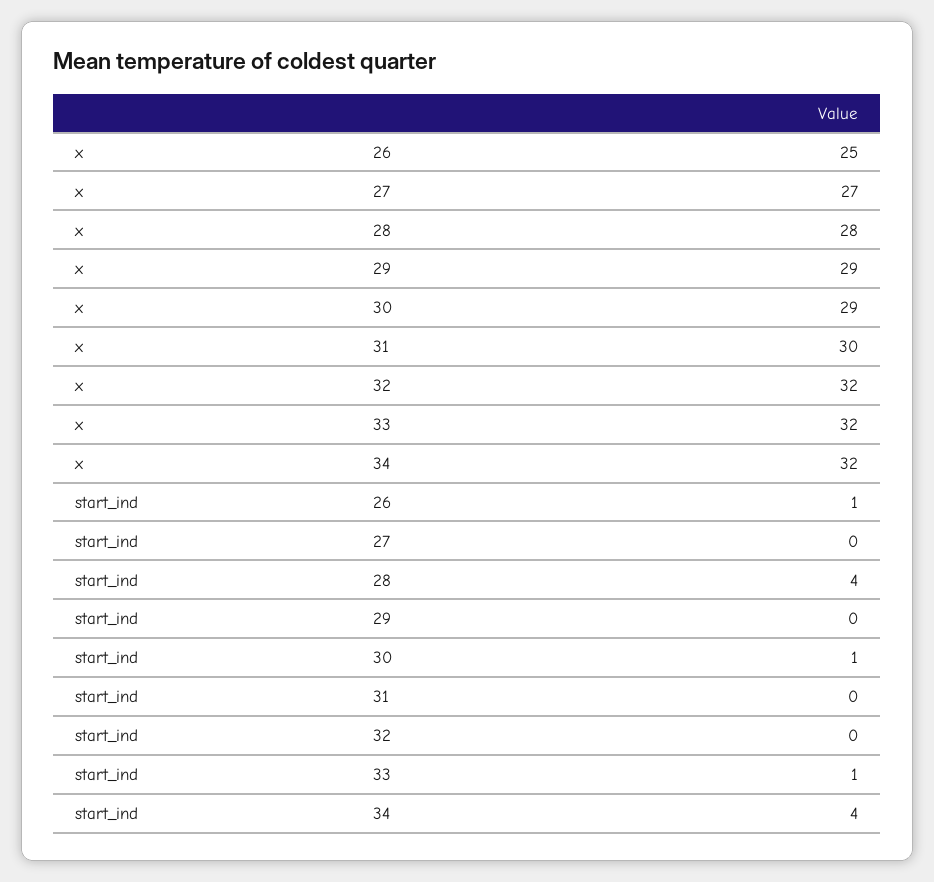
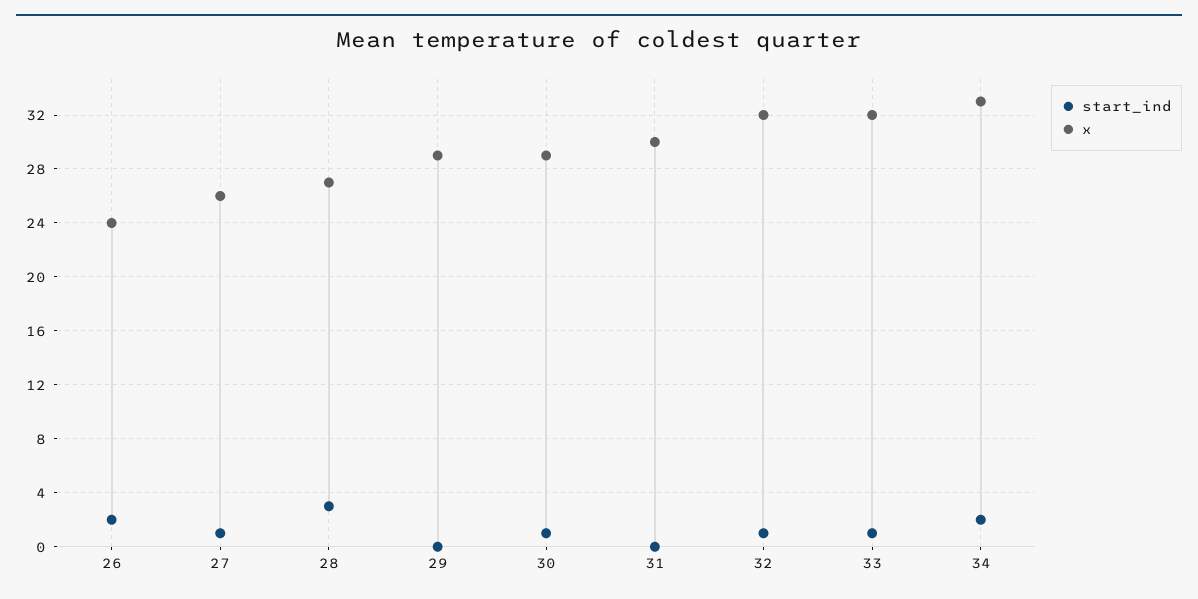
x, 26: 25 -> 24
x, 27: 27 -> 26
x, 28: 28 -> 27
x, 34: 32 -> 33
start_ind, 26: 1 -> 2
start_ind, 27: 0 -> 1
start_ind, 28: 4 -> 3
start_ind, 32: 0 -> 1
start_ind, 34: 4 -> 2

